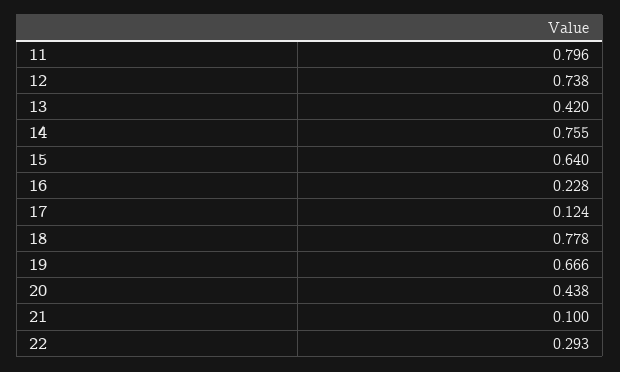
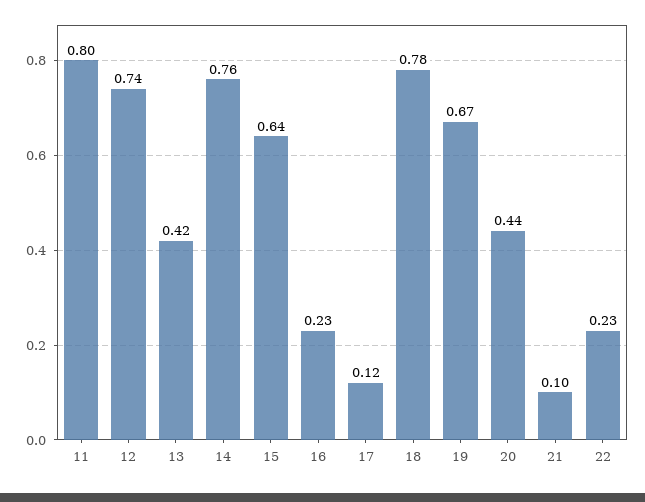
22: 0.293 -> 0.23

